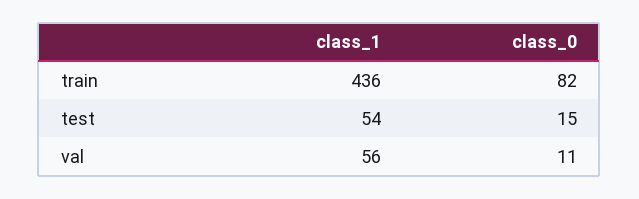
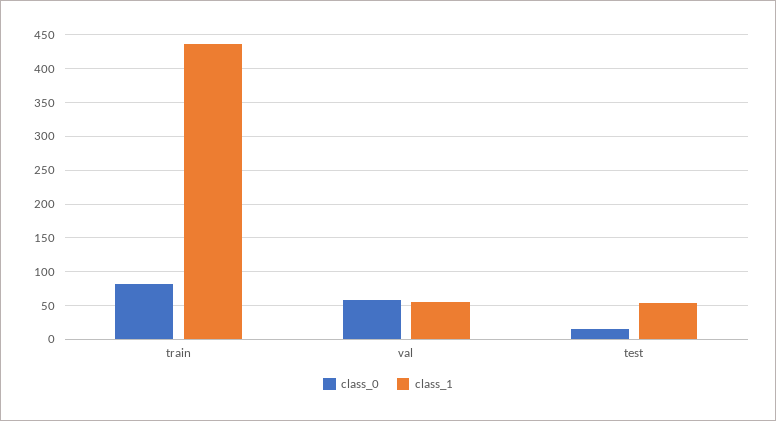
class_0, val: 11 -> 60

